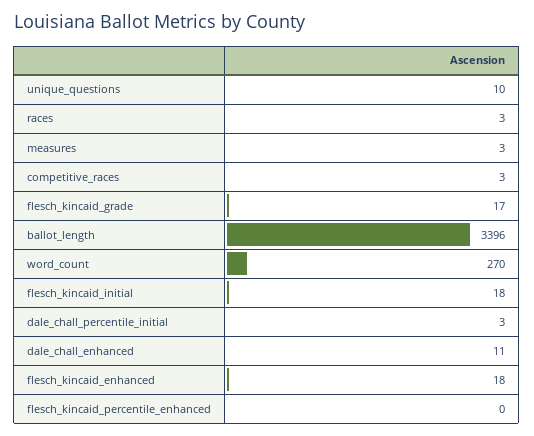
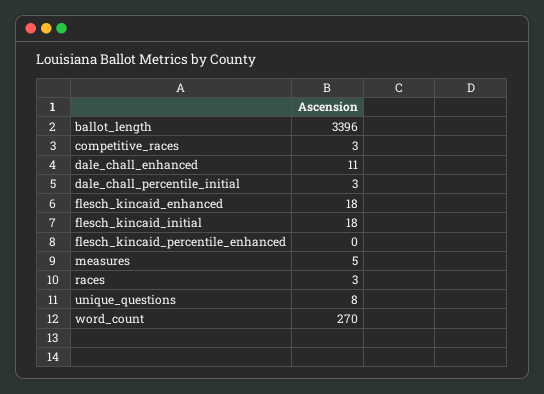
unique_questions: 10 -> 8
measures: 3 -> 5
flesch_kincaid_grade: 17 -> none

